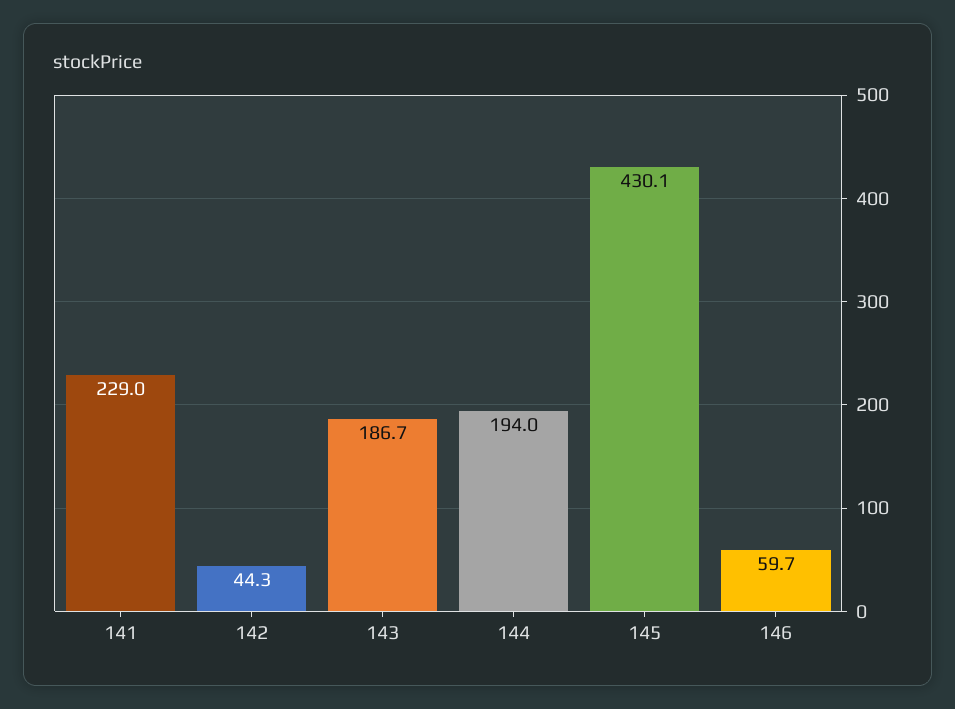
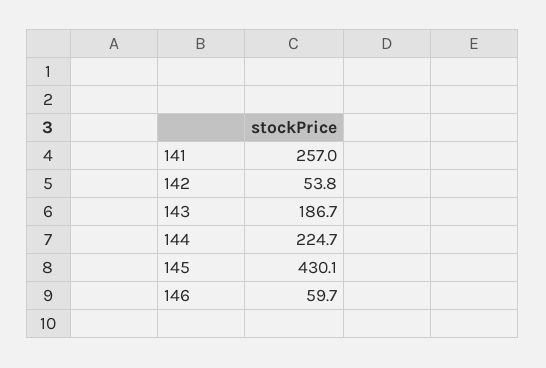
141: 229 -> 257
142: 44.3 -> 53.8
144: 194 -> 224.7

